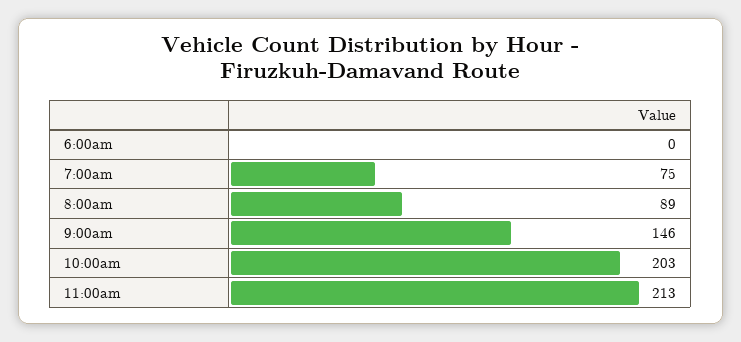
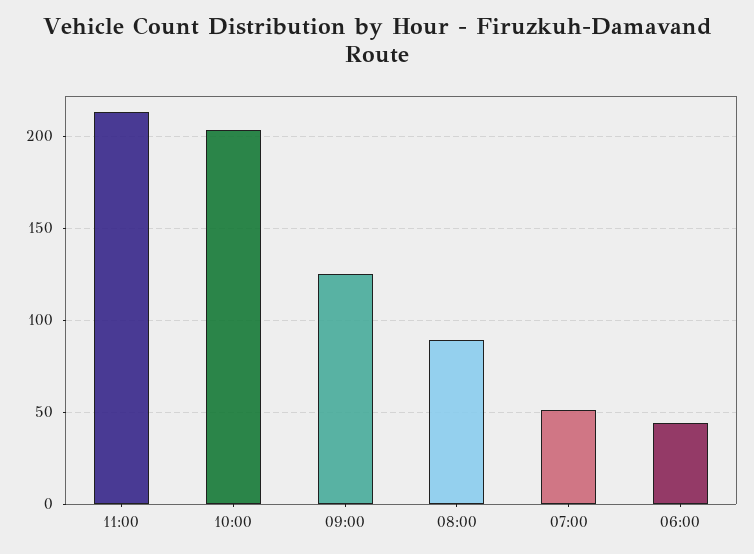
6:00am: 0 -> 45
7:00am: 75 -> 50
9:00am: 146 -> 125

